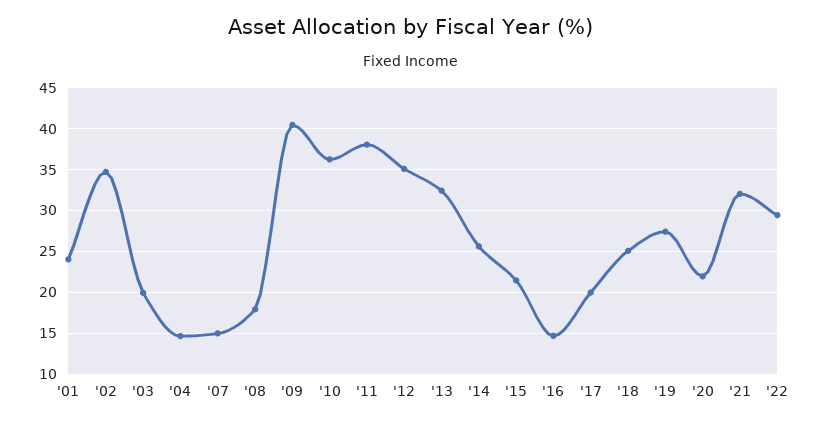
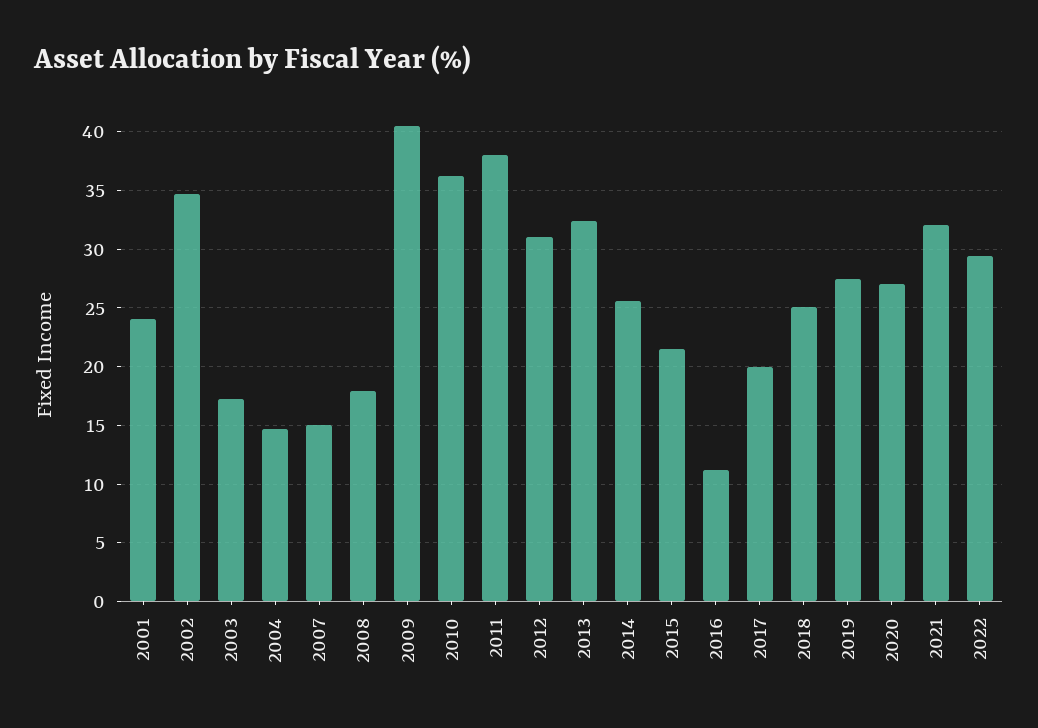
'03: 20 -> 17
'12: 35 -> 31
'16: 15 -> 11
'20: 22 -> 27

